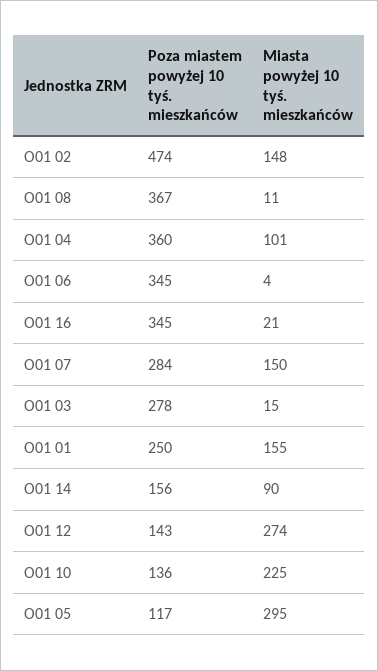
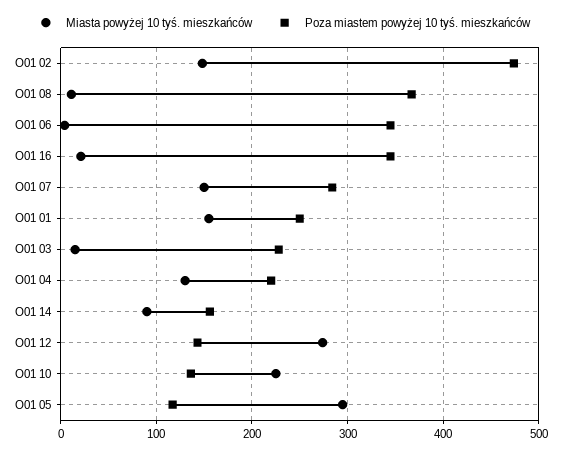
Poza miastem powyżej 10 tyś. mieszkańców, O01 04: 360 -> 220
Miasta powyżej 10 tyś. mieszkańców, O01 04: 101 -> 130
Poza miastem powyżej 10 tyś. mieszkańców, O01 03: 278 -> 230

